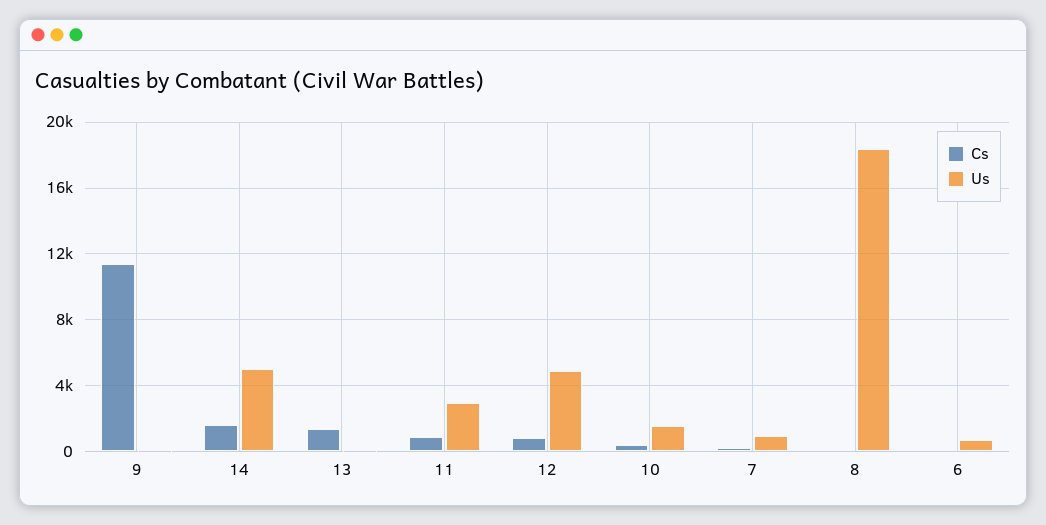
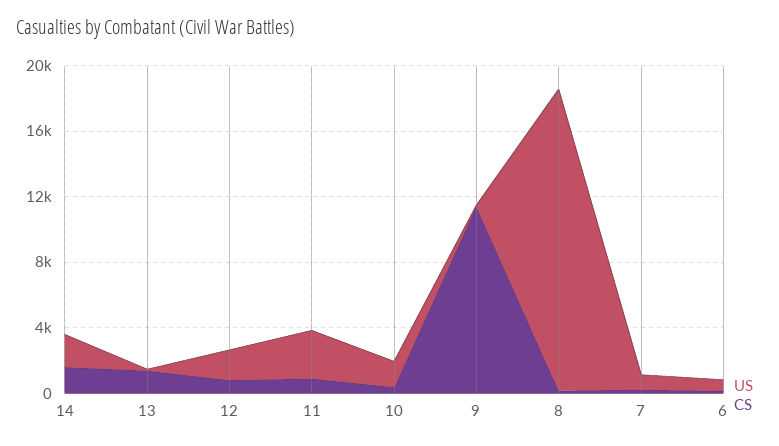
Us, 14: 5000 -> 2000
Us, 12: 5000 -> 2000

